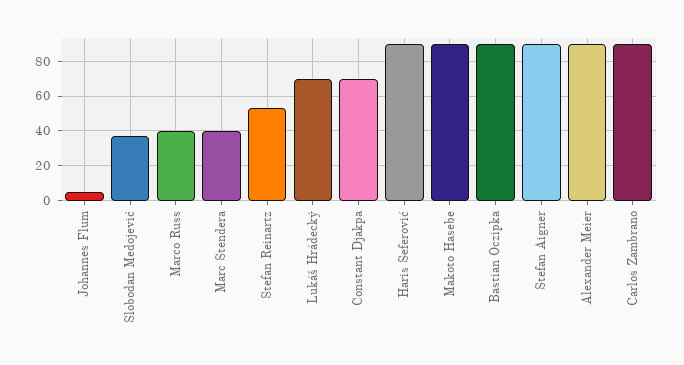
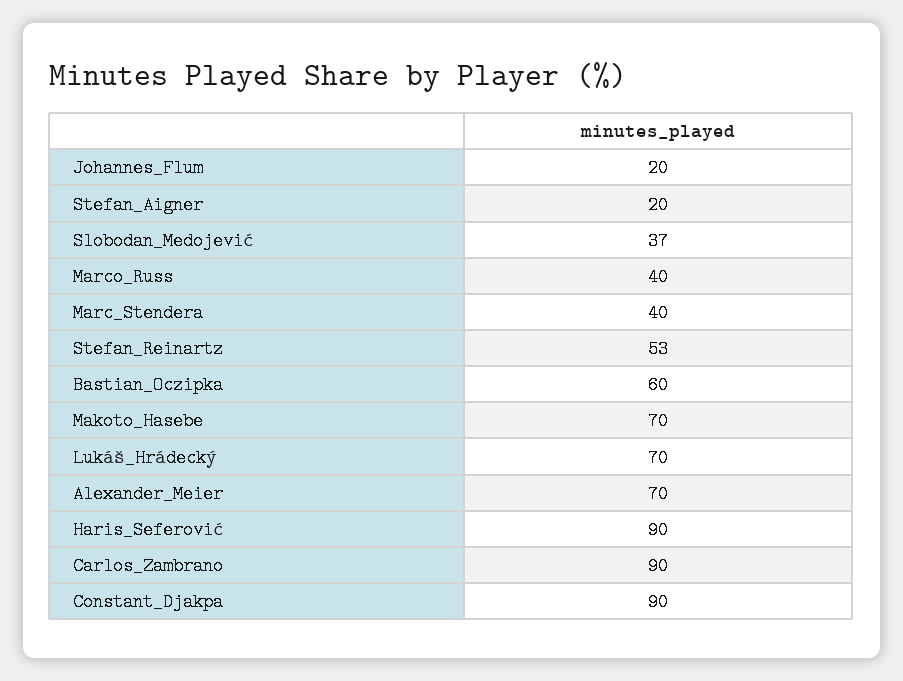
Johannes Flum: 5 -> 20
Constant Djakpa: 70 -> 90
Makoto Hasebe: 90 -> 70
Bastian Oczipka: 90 -> 60
Stefan Aigner: 90 -> 20
Alexander Meier: 90 -> 70

